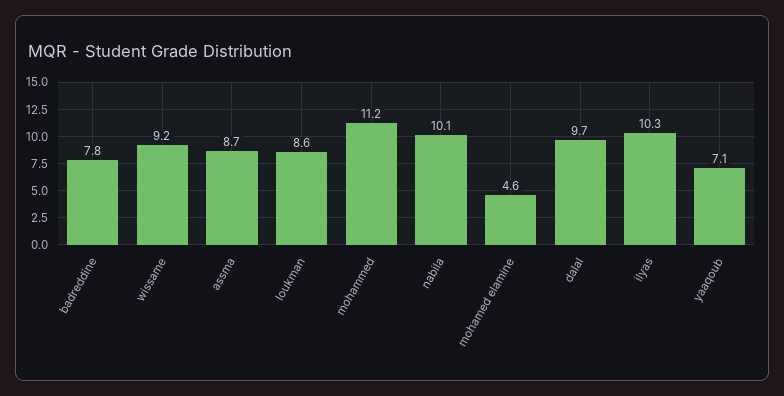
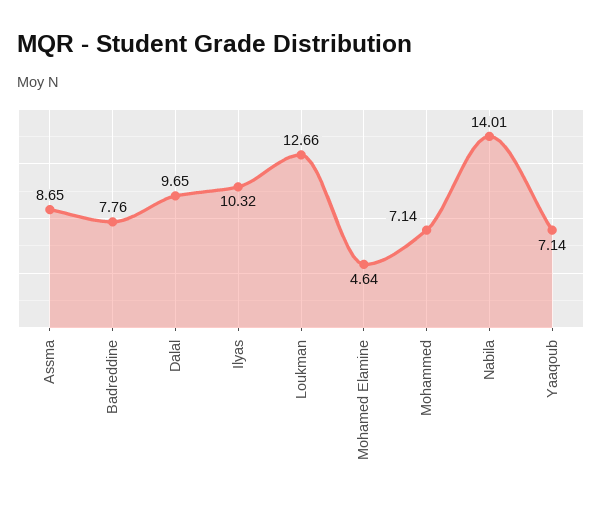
wissame: 9.2 -> none
loukman: 8.6 -> 12.66
mohammed: 11.2 -> 7.14
nabila: 10.1 -> 14.01

